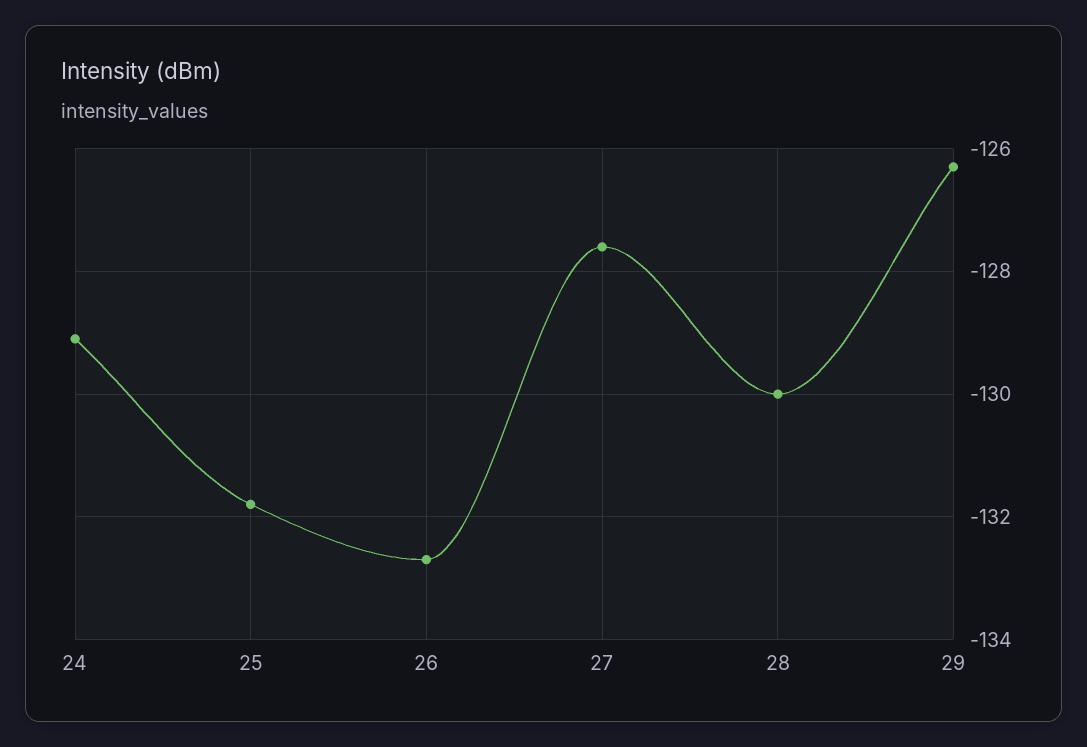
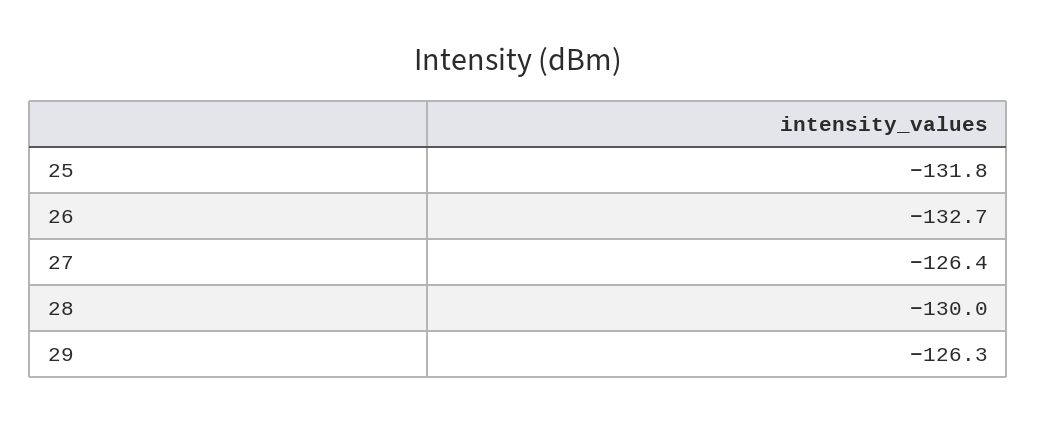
24: -129 -> none
27: -127.5 -> -126.4

